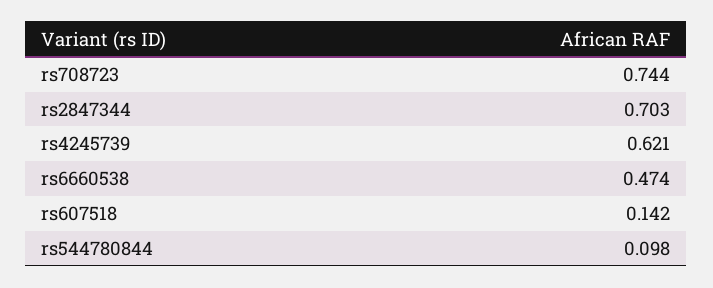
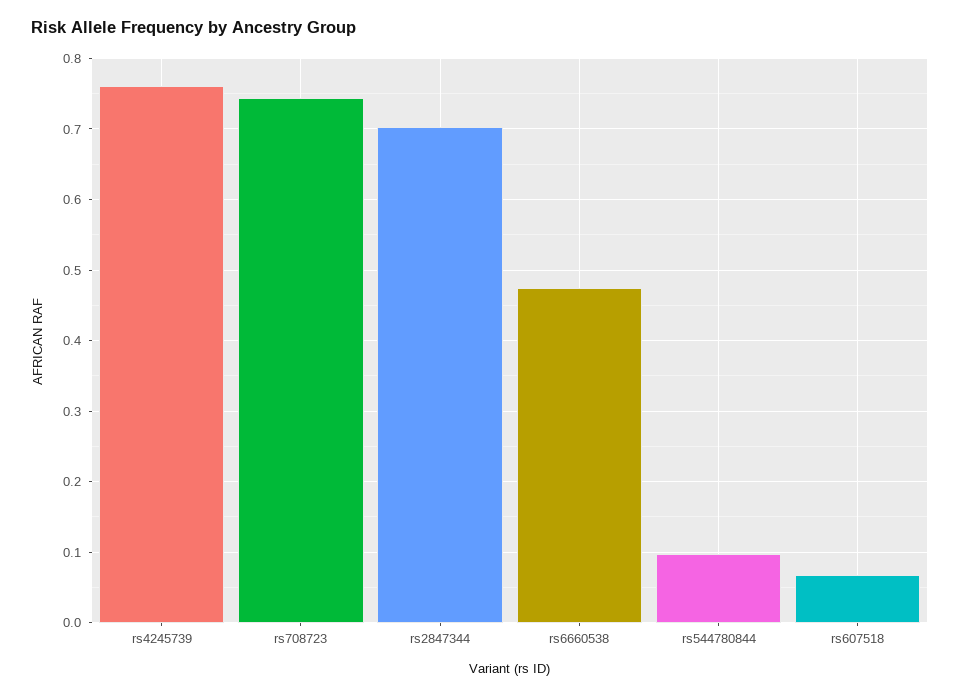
rs4245739: 0.621 -> 0.76
rs607518: 0.142 -> 0.07

